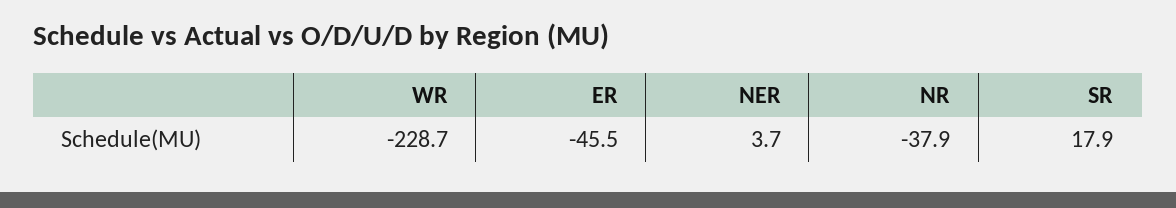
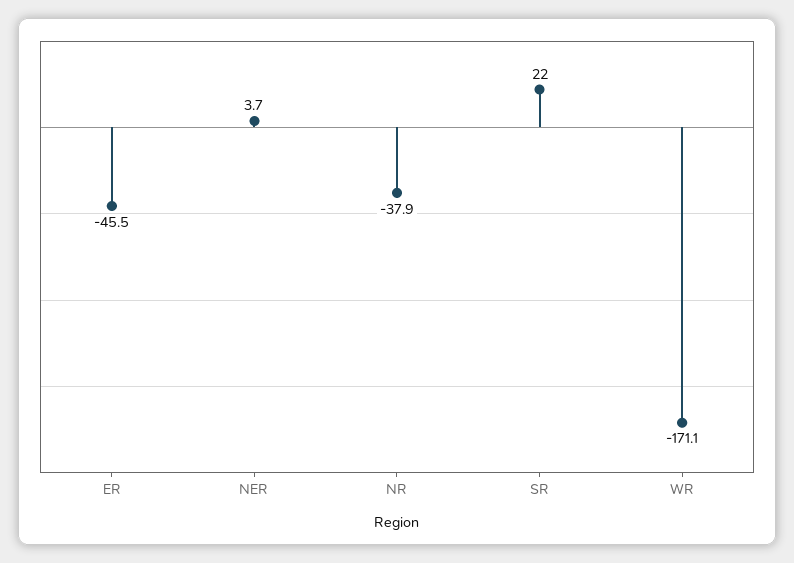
WR: -228.7 -> -171.1
SR: 17.9 -> 22

